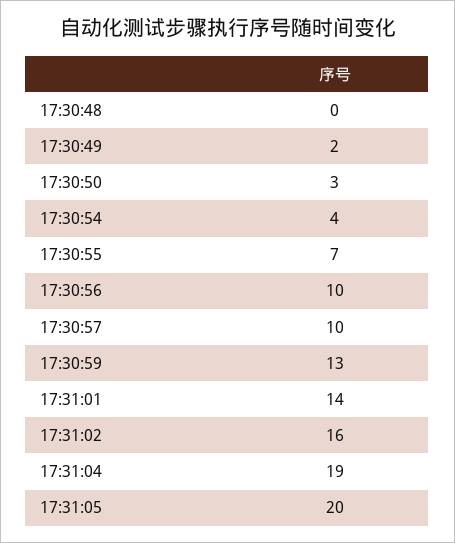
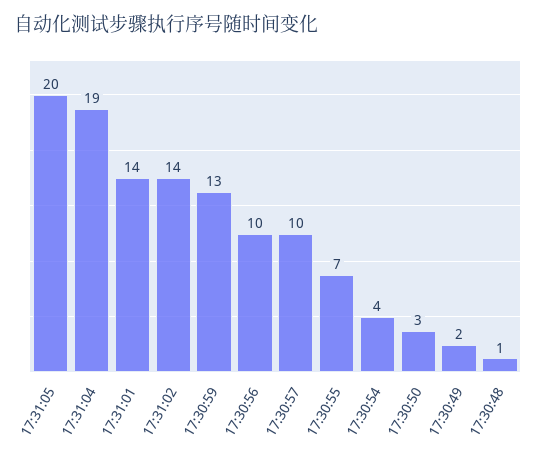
17:30:48: 0 -> 1
17:31:02: 16 -> 14

